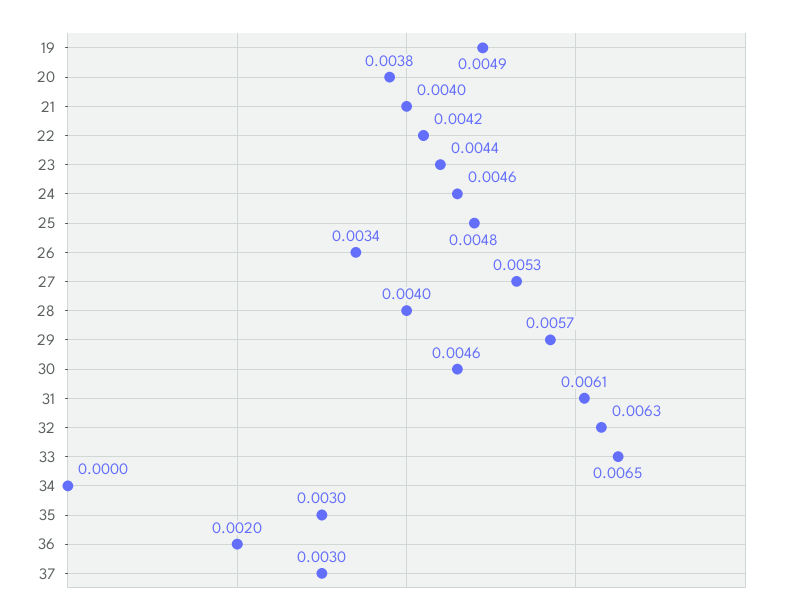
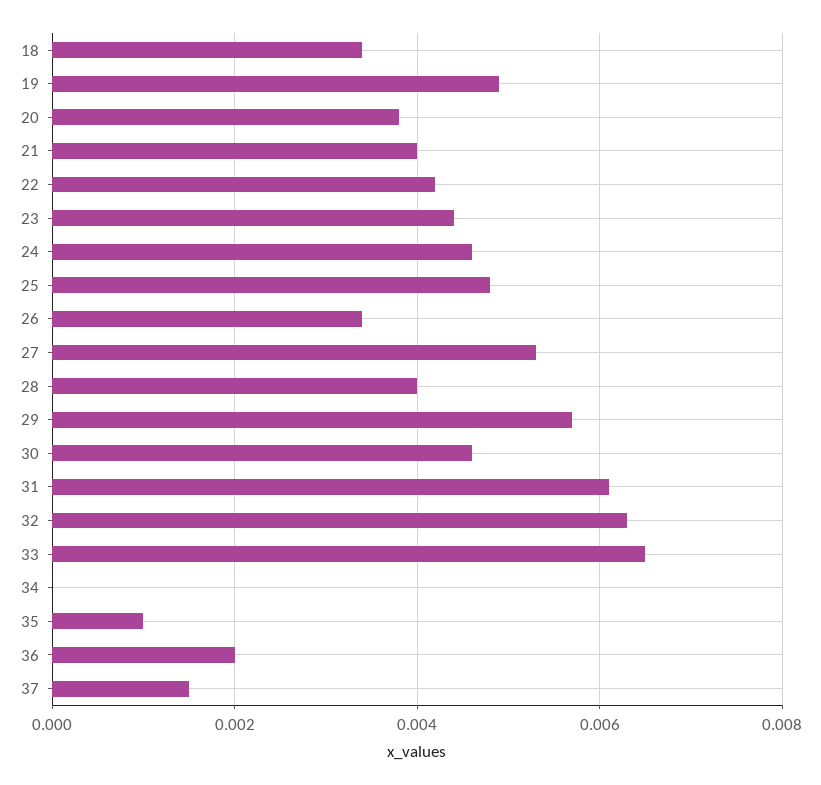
35: 0.003 -> 0.001
37: 0.003 -> 0.0015
18: none -> 0.0035

